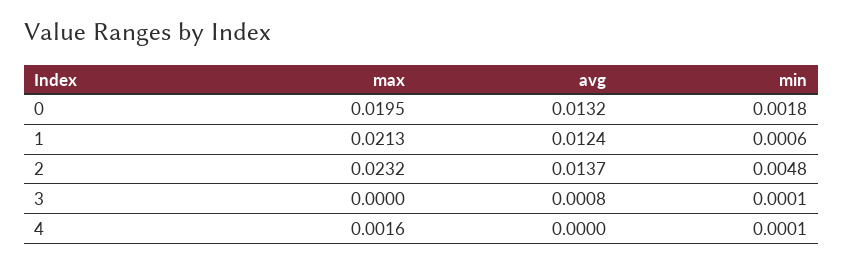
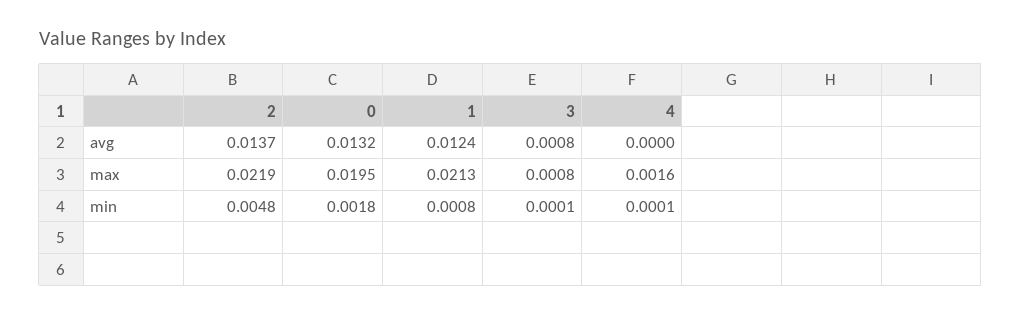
min, 1: 0.0006 -> 0.0008
max, 2: 0.0232 -> 0.0219
max, 3: 0 -> 0.0008

